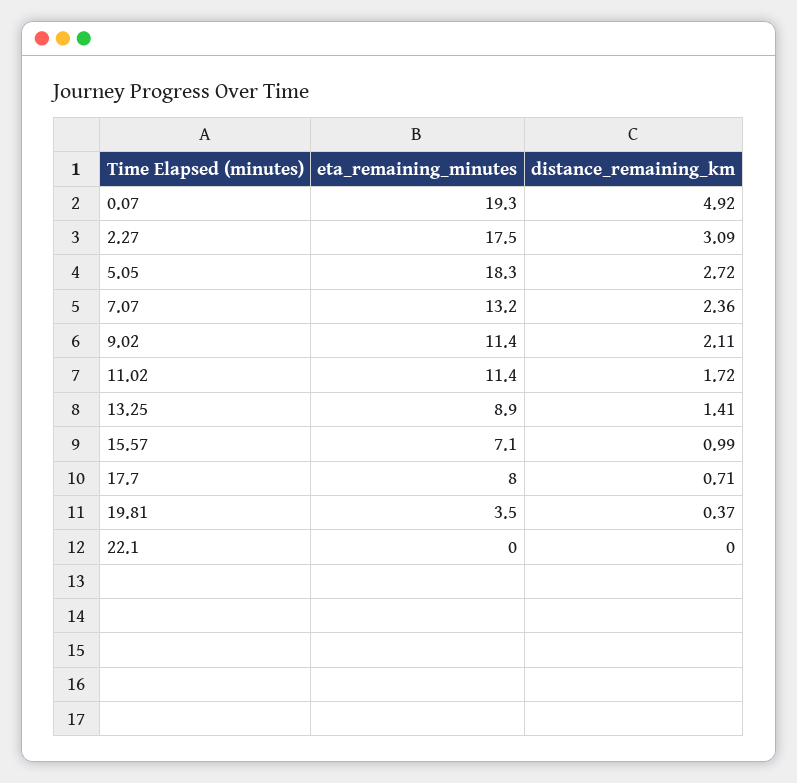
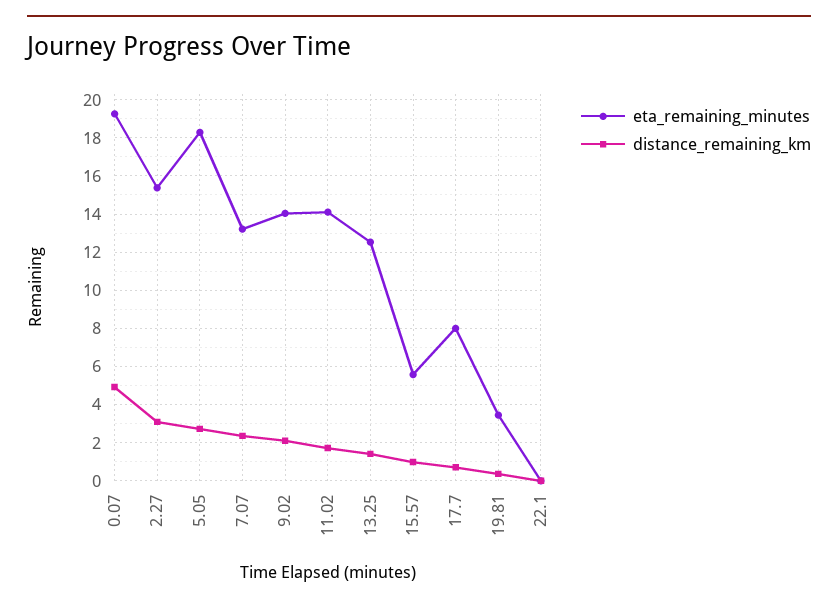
eta_remaining_minutes, 2.27: 17.5 -> 15.5
eta_remaining_minutes, 9.02: 11.4 -> 14
eta_remaining_minutes, 11.02: 11.4 -> 14
eta_remaining_minutes, 13.25: 8.9 -> 12.5
eta_remaining_minutes, 15.57: 7.1 -> 5.5

